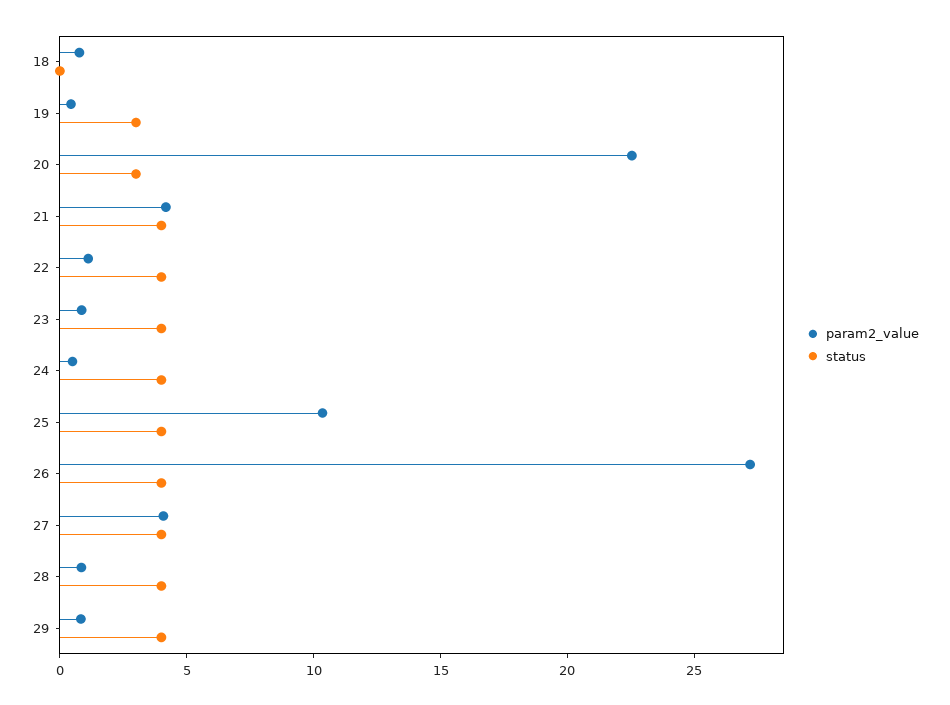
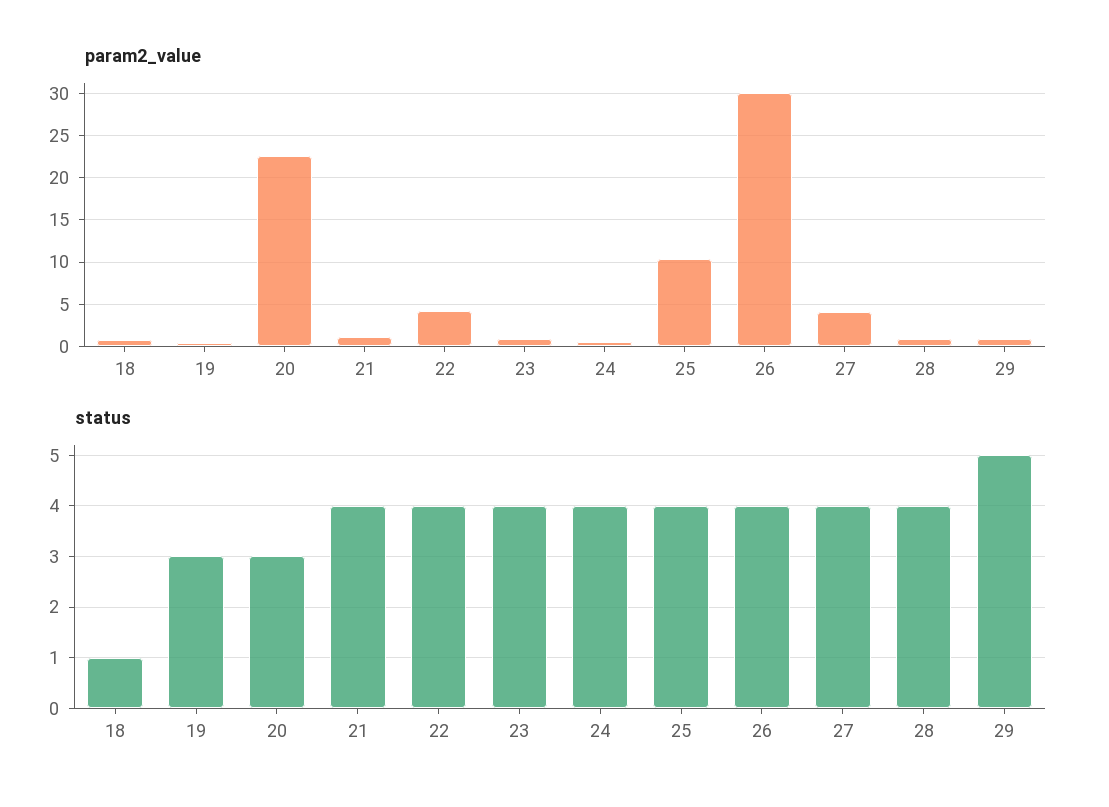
status, 18: 0 -> 1
param2_value, 21: 4 -> 1
param2_value, 22: 1 -> 4
param2_value, 26: 27 -> 30
status, 29: 4 -> 5

